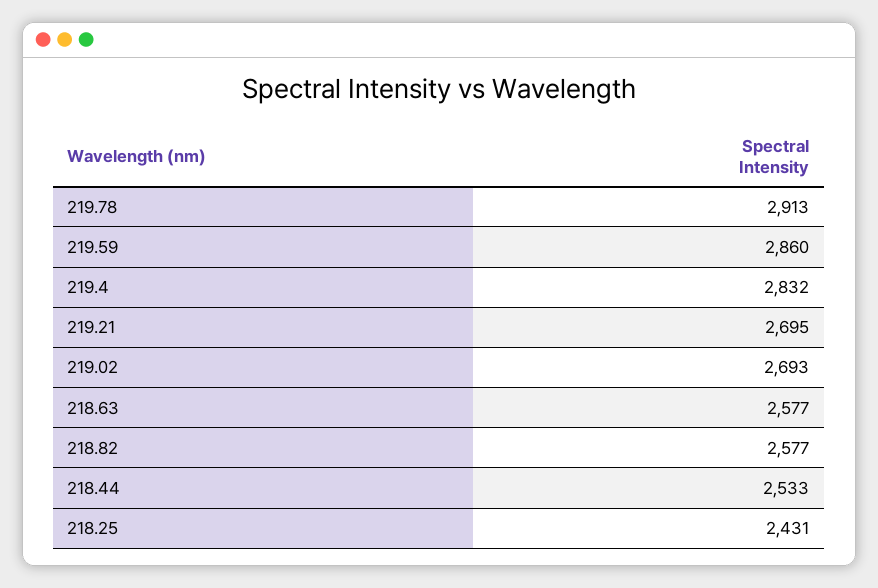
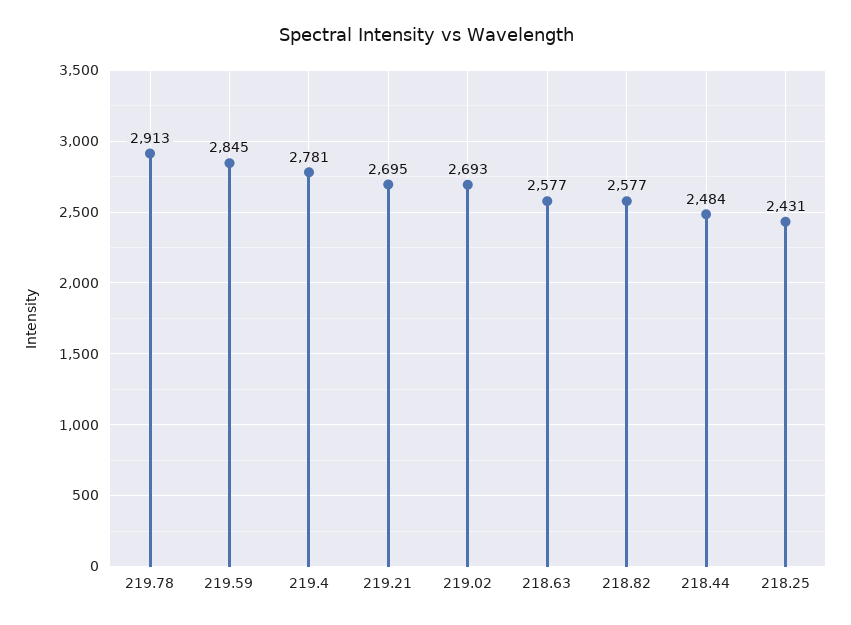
219.59: 2860 -> 2845
219.4: 2832 -> 2781
218.44: 2533 -> 2484

